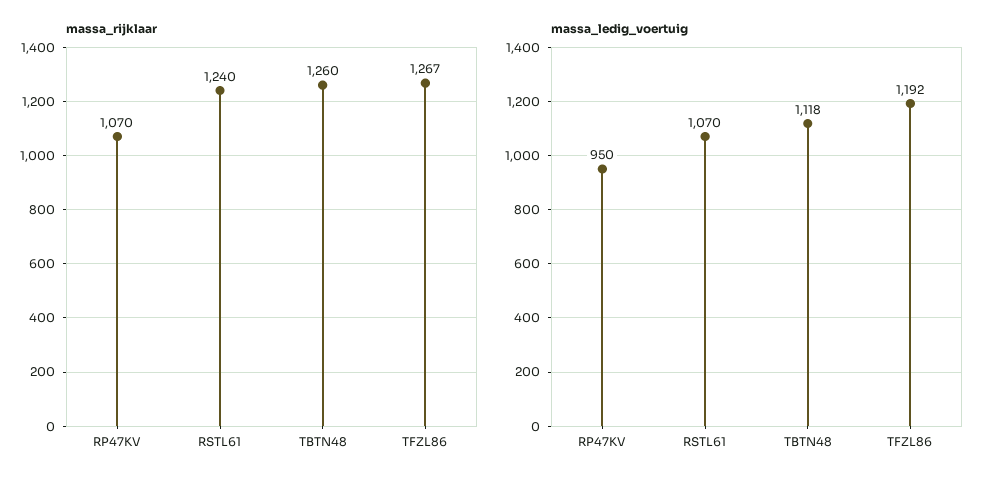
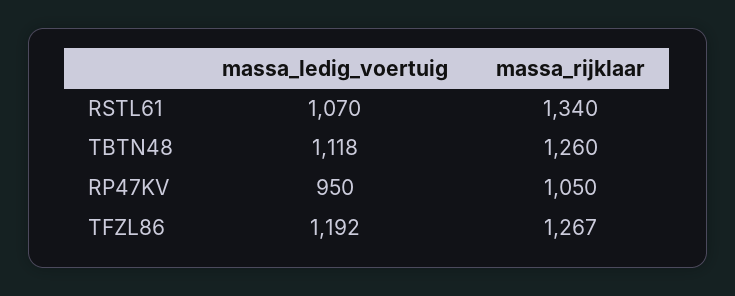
massa_rijklaar, RP47KV: 1070 -> 1050
massa_rijklaar, RSTL61: 1240 -> 1340

